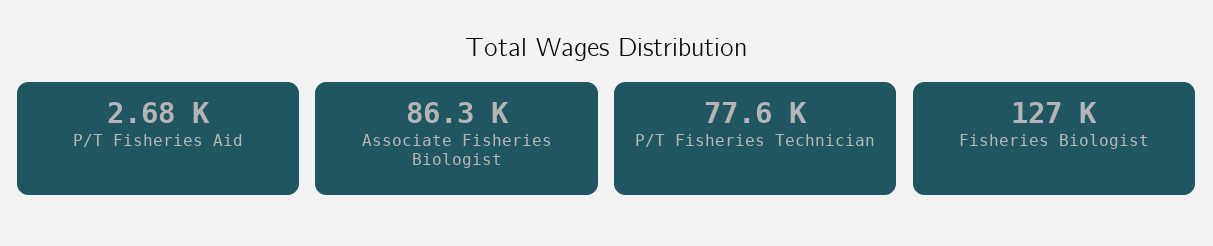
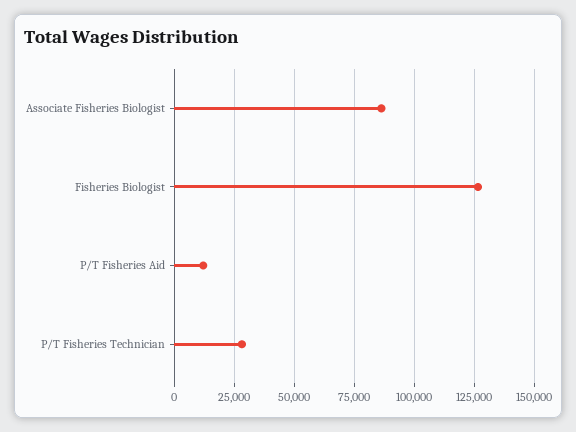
P/T Fisheries Aid: 2680 -> 12500
P/T Fisheries Technician: 77600 -> 27500

